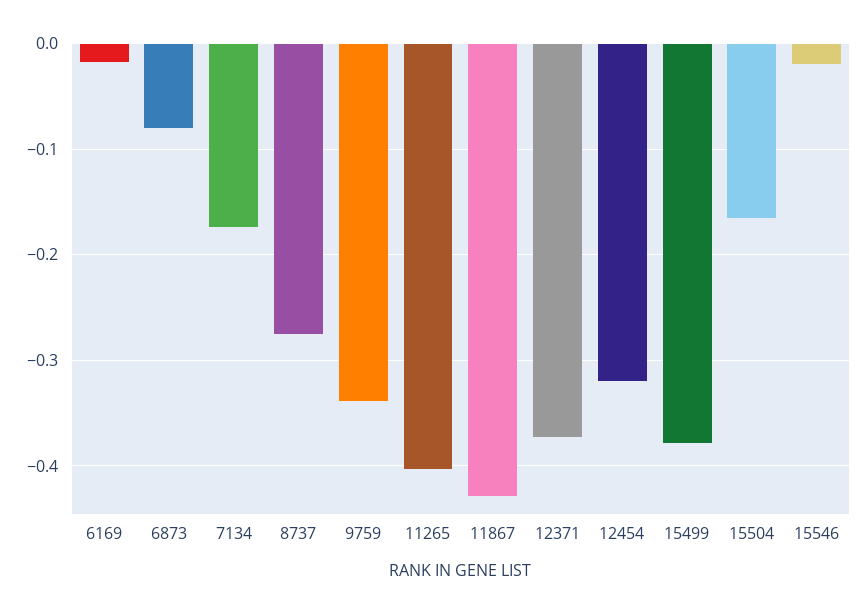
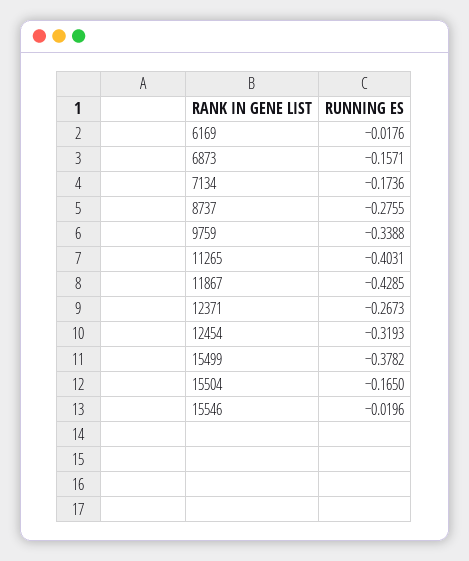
6873: -0.08 -> -0.1571
12371: -0.37 -> -0.2673

